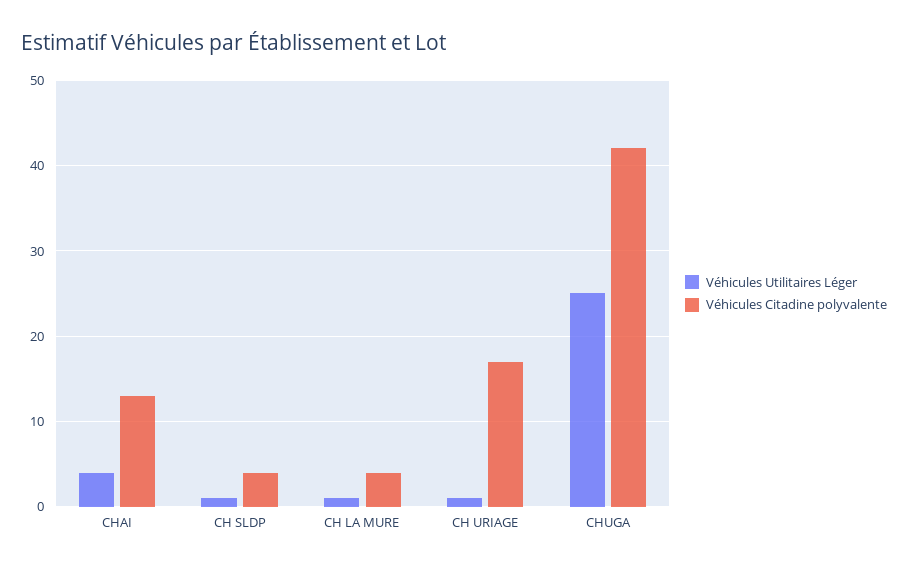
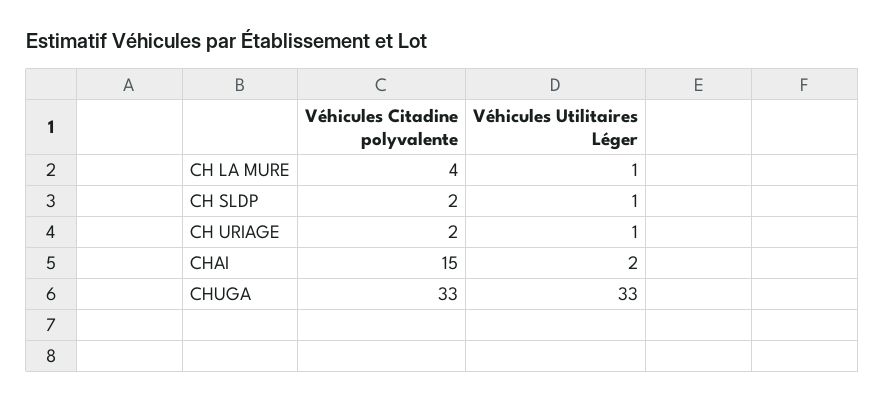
Véhicules Utilitaires Léger, CHAI: 4 -> 2
Véhicules Citadine polyvalente, CHAI: 13 -> 15
Véhicules Citadine polyvalente, CH SLDP: 4 -> 2
Véhicules Citadine polyvalente, CH URIAGE: 17 -> 2
Véhicules Utilitaires Léger, CHUGA: 25 -> 33
Véhicules Citadine polyvalente, CHUGA: 42 -> 33

